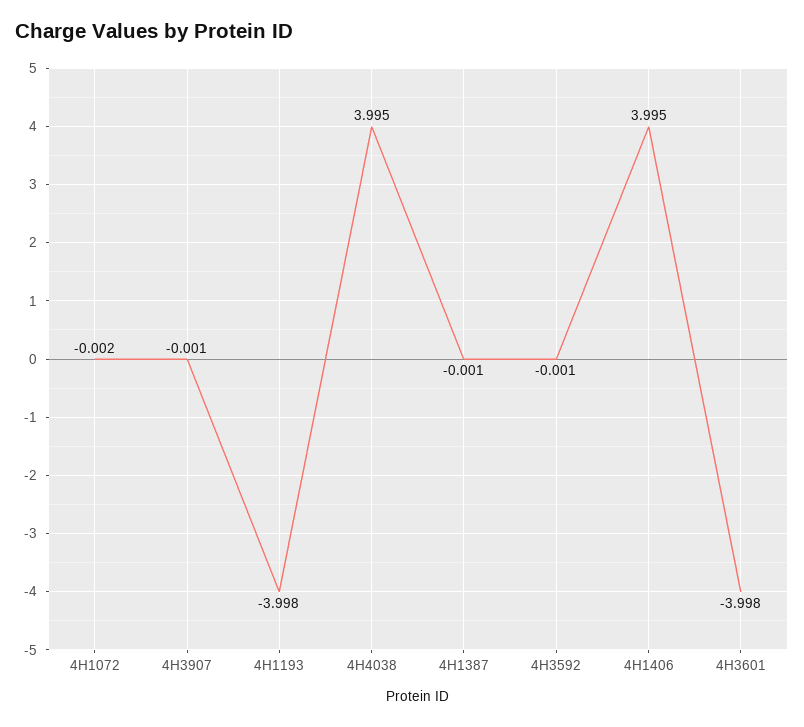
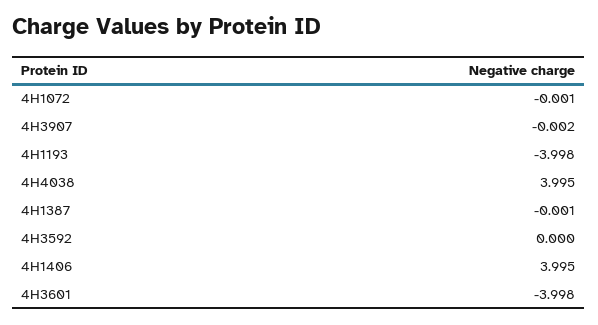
4H1072: -0.002 -> -0.001
4H3907: -0.001 -> -0.002
4H3592: -0.001 -> 0

